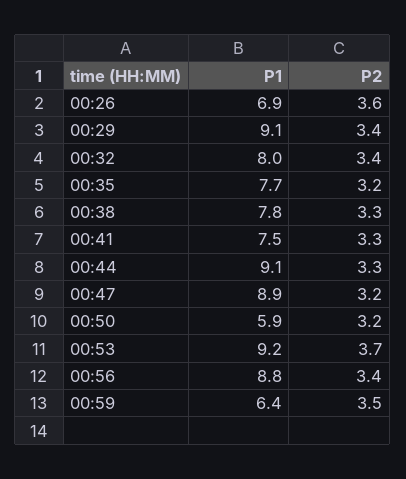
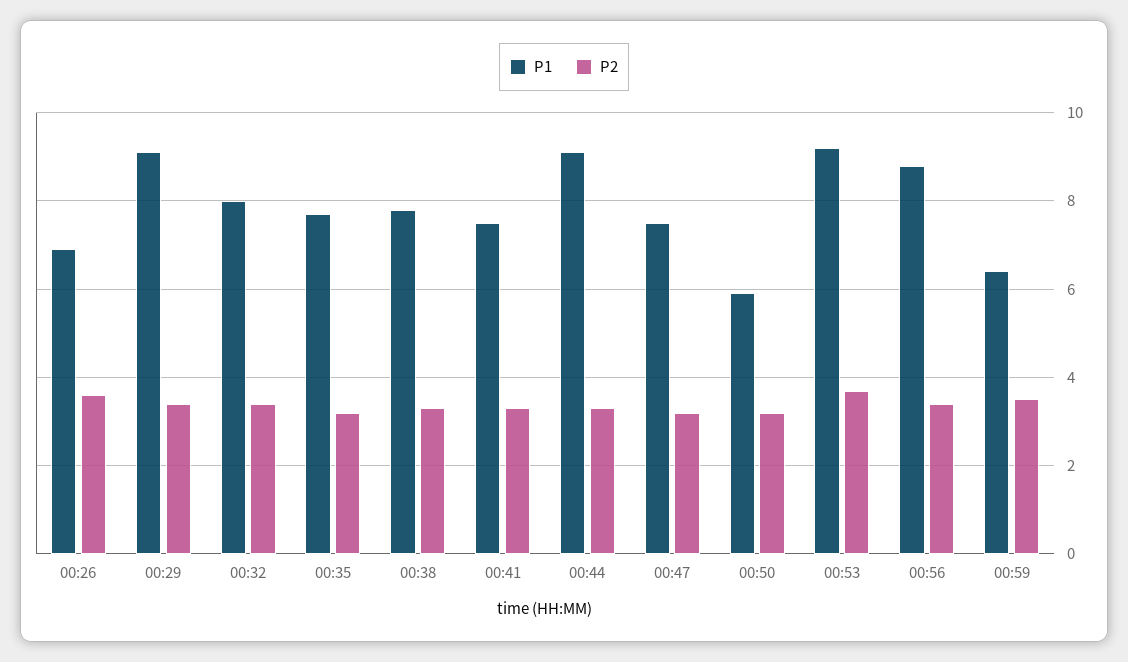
P1, 00:47: 8.9 -> 7.5

